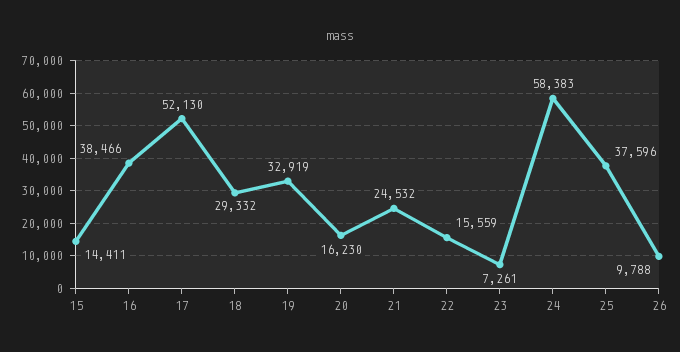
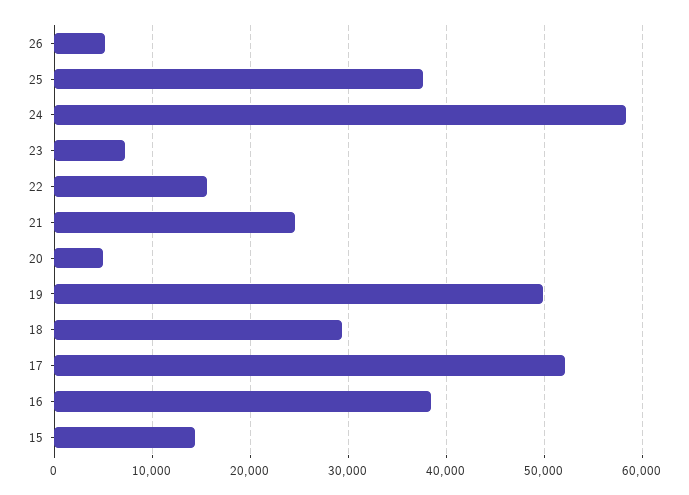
19: 32919 -> 50000
20: 16230 -> 5000
26: 9788 -> 5000

